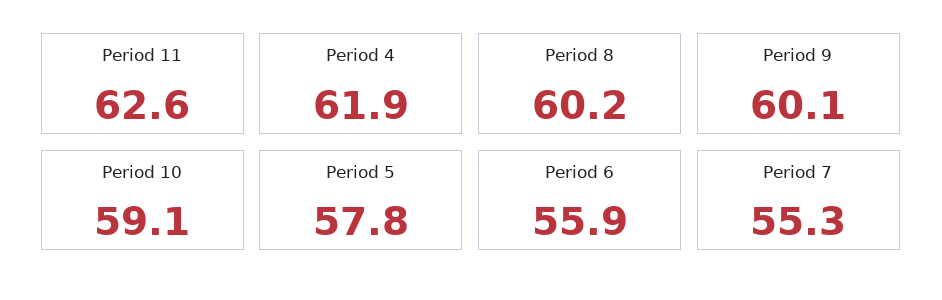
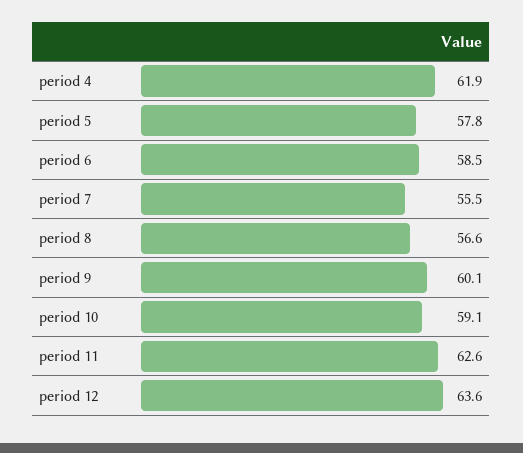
Period 8: 60.2 -> 56.6
Period 6: 55.9 -> 58.5
Period 7: 55.3 -> 55.5
period 12: none -> 63.6

